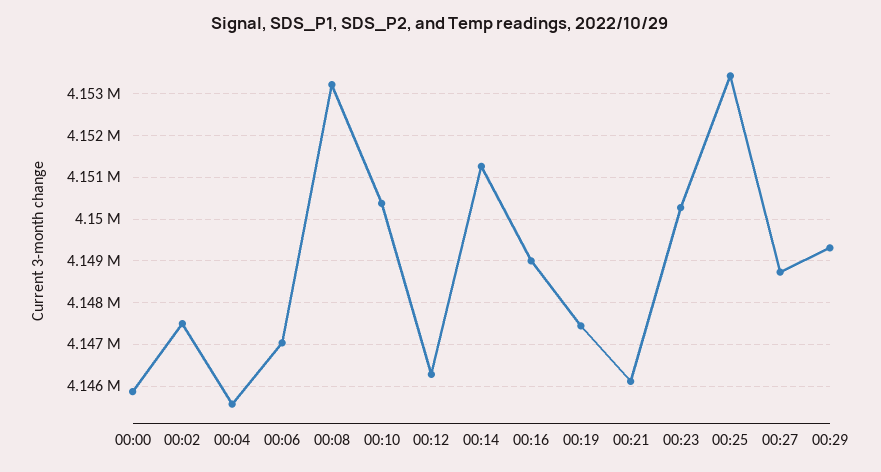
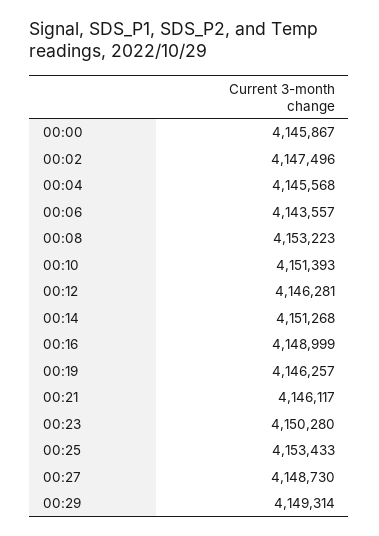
00:06: 4147000 -> 4143557
00:10: 4150400 -> 4151393
00:19: 4147400 -> 4146257

